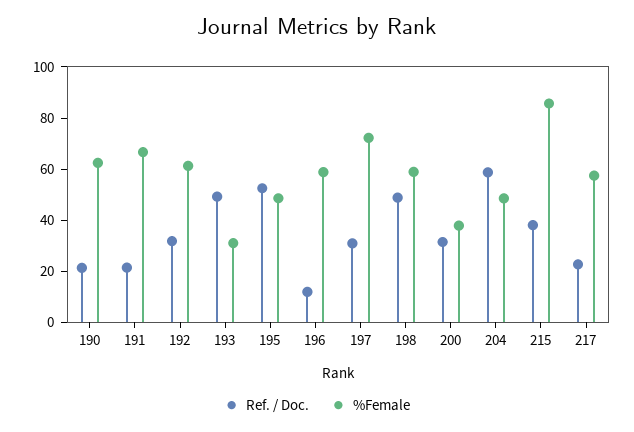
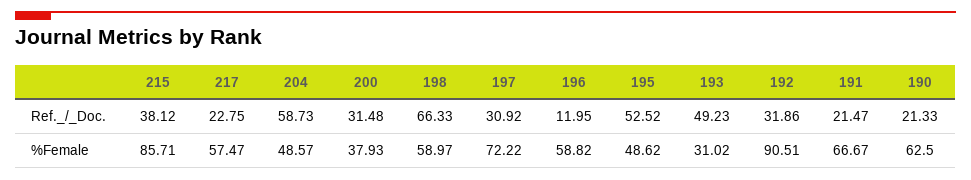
%Female, 192: 60 -> 90.51
Ref. / Doc., 198: 50 -> 66.33

